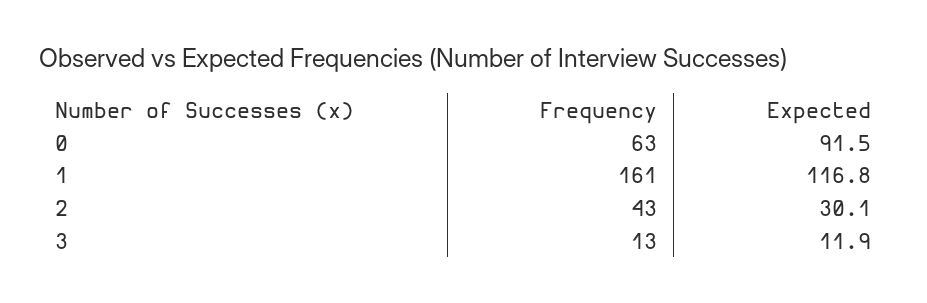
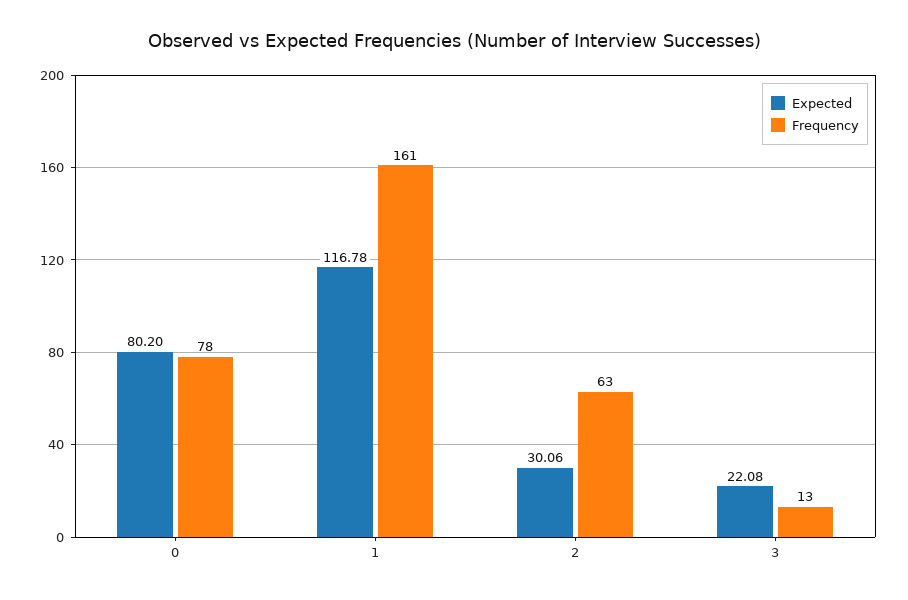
Frequency, 0: 63 -> 78
Expected, 0: 91.5 -> 80.2
Frequency, 2: 43 -> 63
Expected, 3: 11.9 -> 22.08

